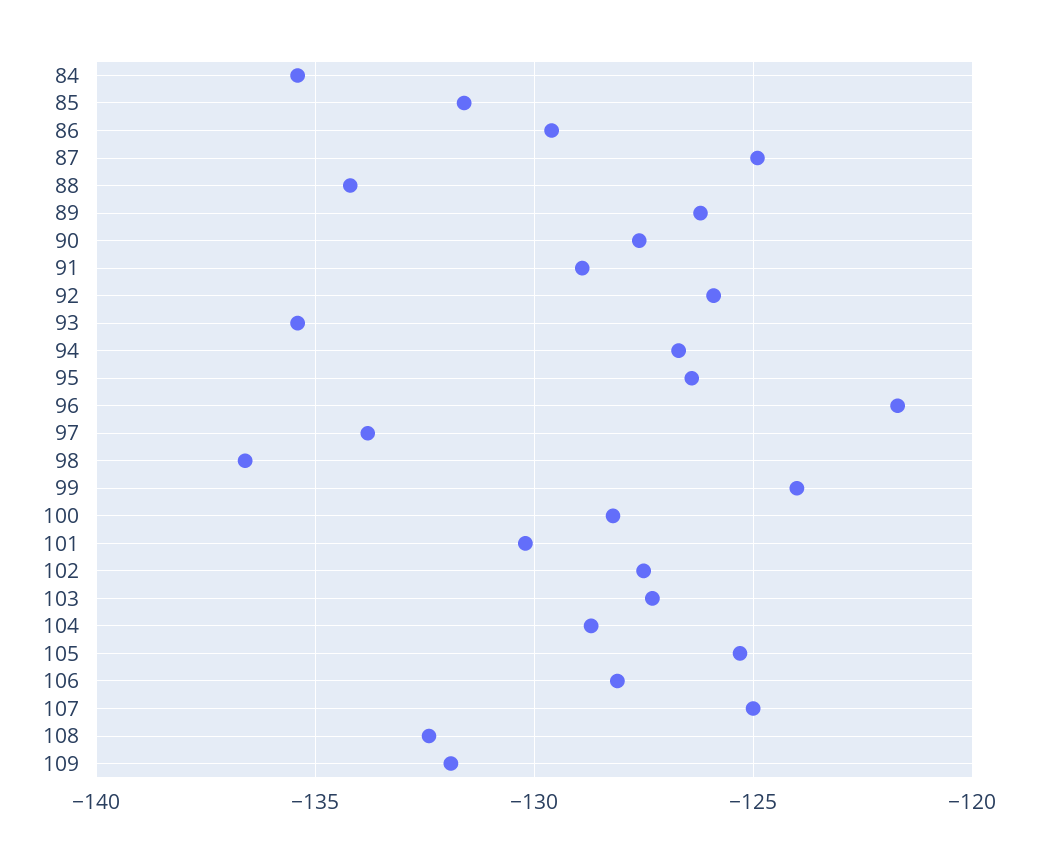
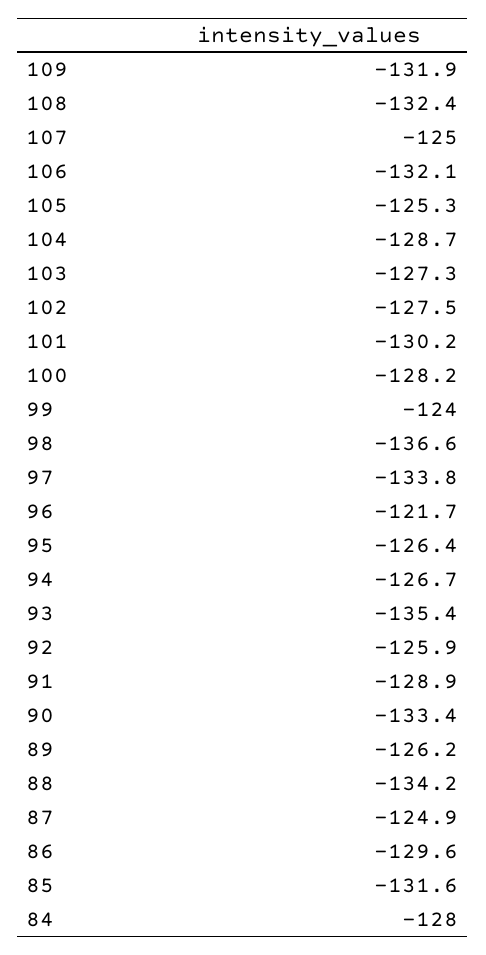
84: -135.5 -> -128
90: -127.5 -> -133.4
106: -128 -> -132.1

